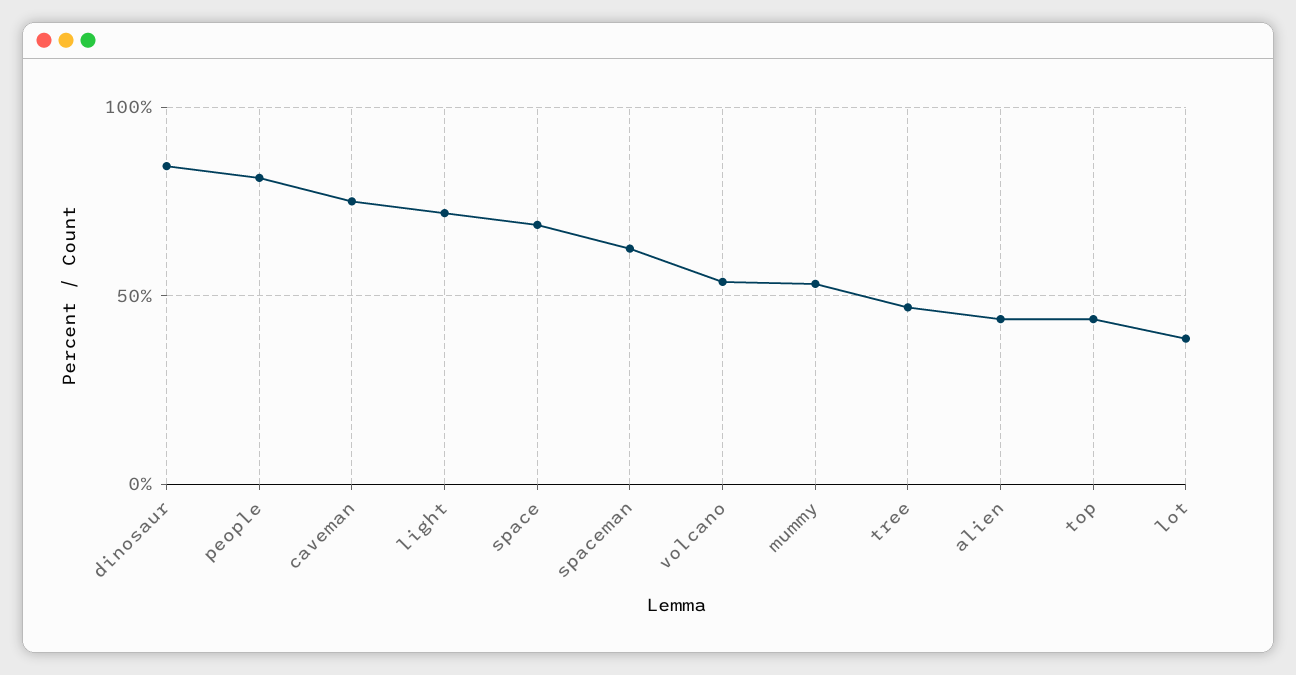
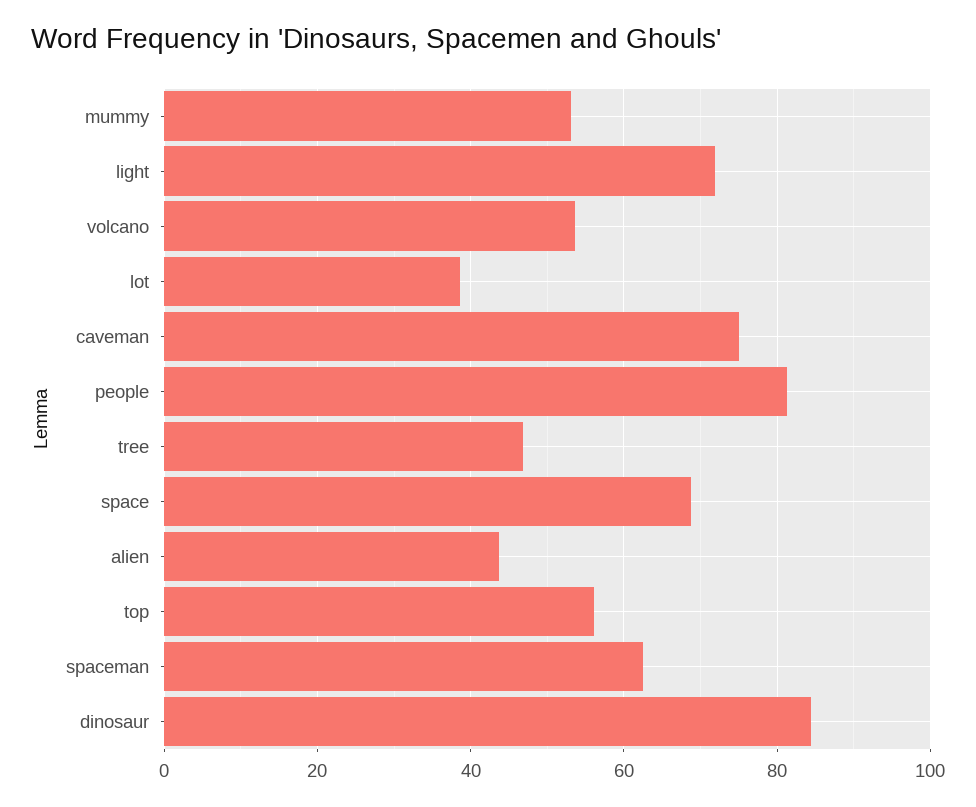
top: 45 -> 56

